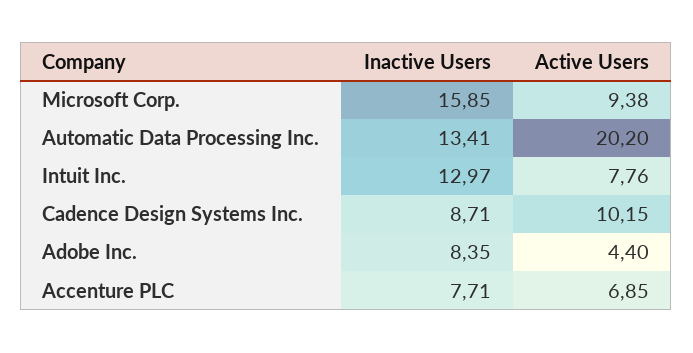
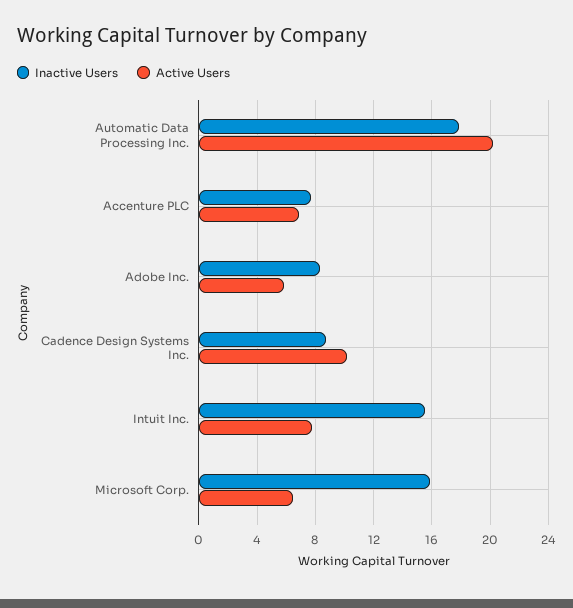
Active Users, Microsoft Corp.: 9.38 -> 6.5
Inactive Users, Automatic Data Processing Inc.: 13.41 -> 18
Inactive Users, Intuit Inc.: 12.97 -> 15.5
Active Users, Adobe Inc.: 4.4 -> 6

